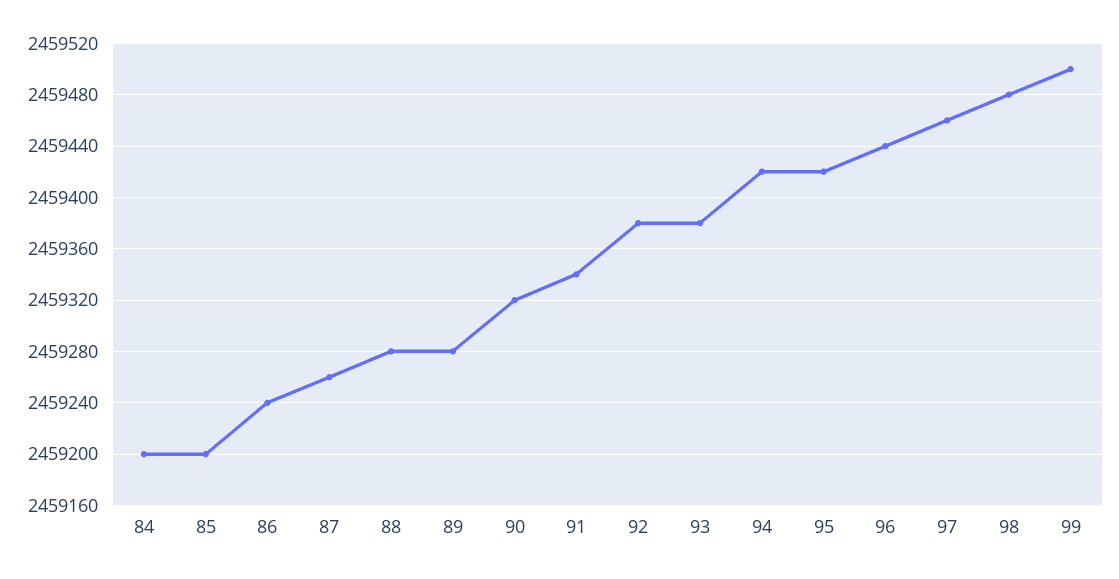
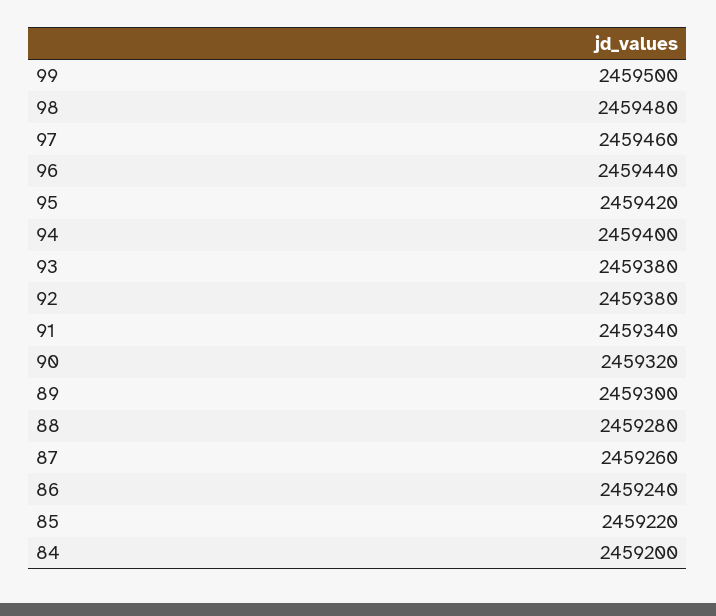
85: 2459200 -> 2459220
89: 2459280 -> 2459300
94: 2459420 -> 2459400

